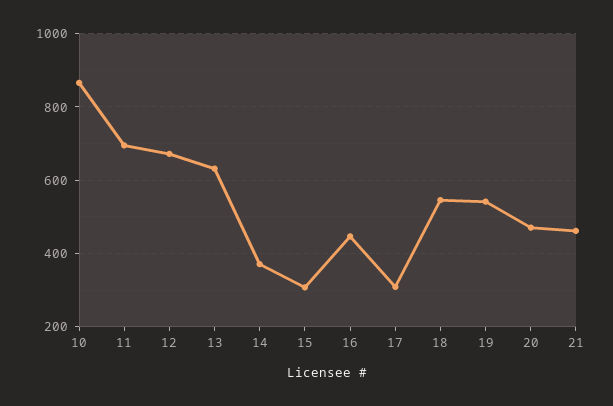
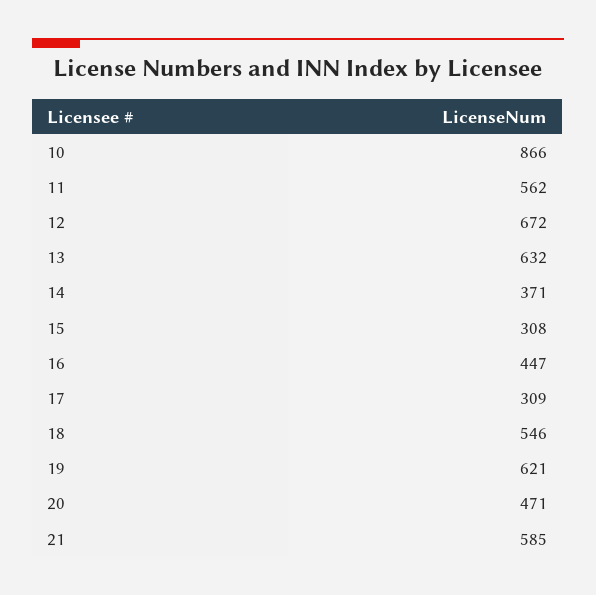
11: 700 -> 562
19: 540 -> 621
21: 460 -> 585

